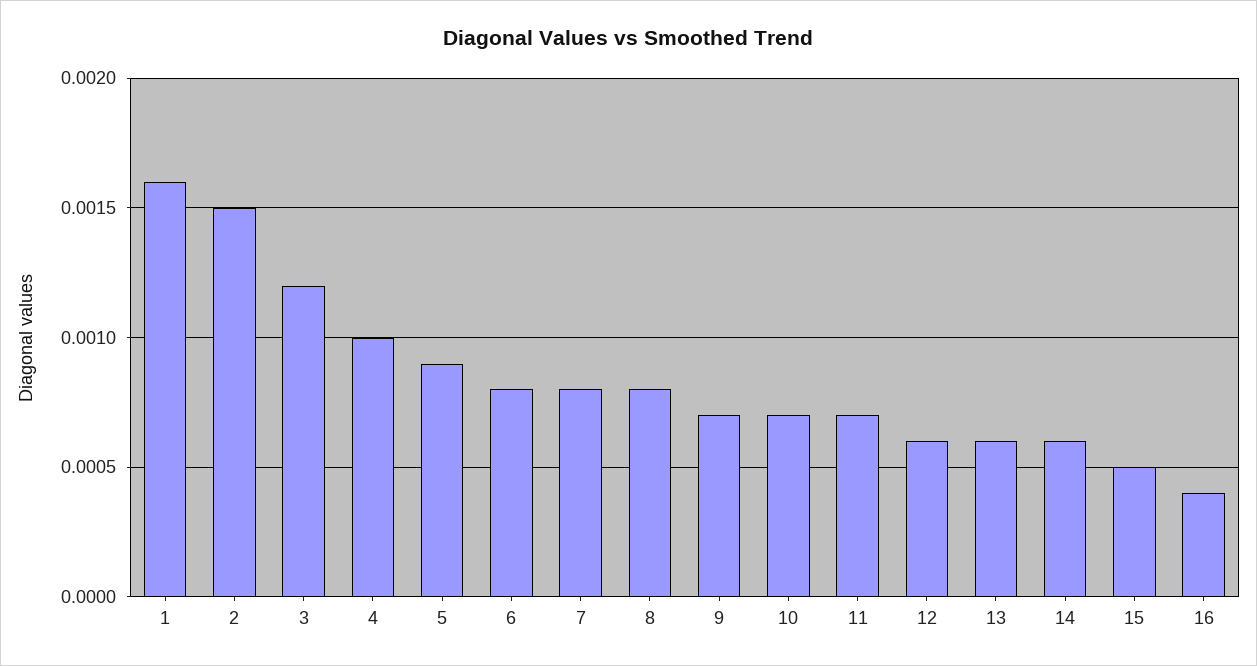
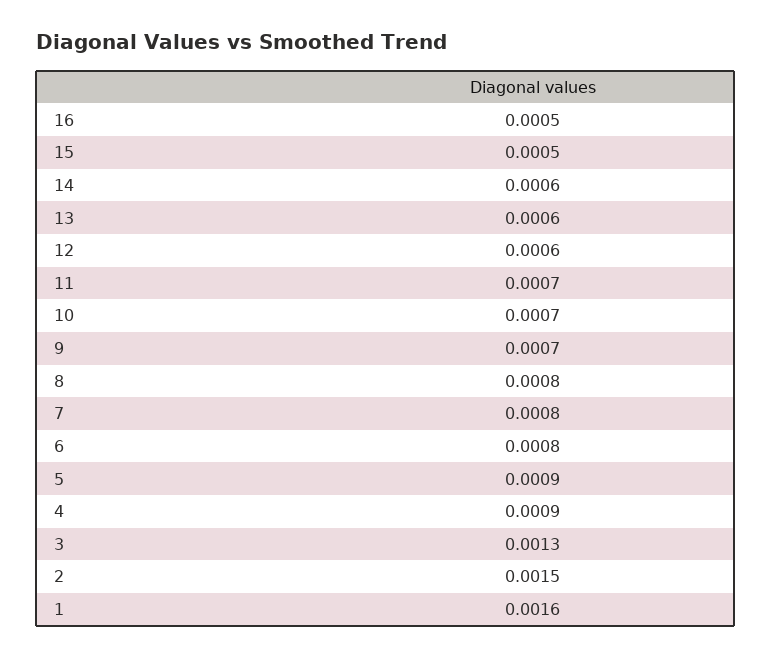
3: 0.0012 -> 0.0013
4: 0.001 -> 0.0009
16: 0.0004 -> 0.0005

